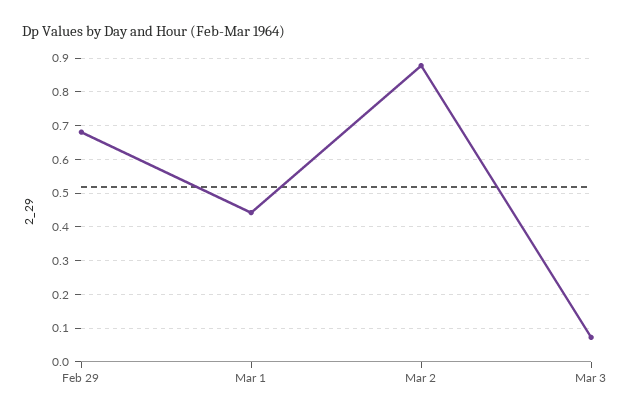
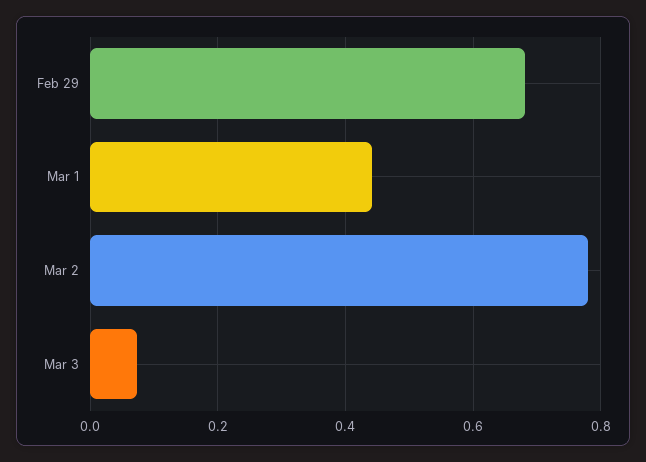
Mar 2: 0.88 -> 0.78

